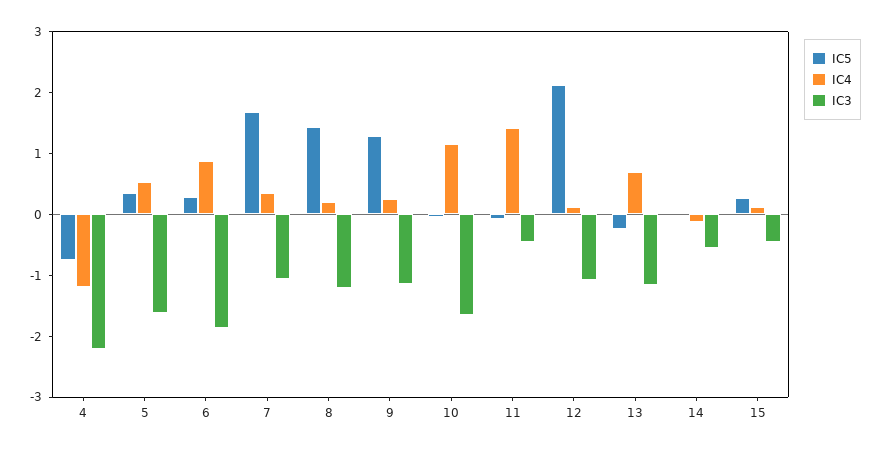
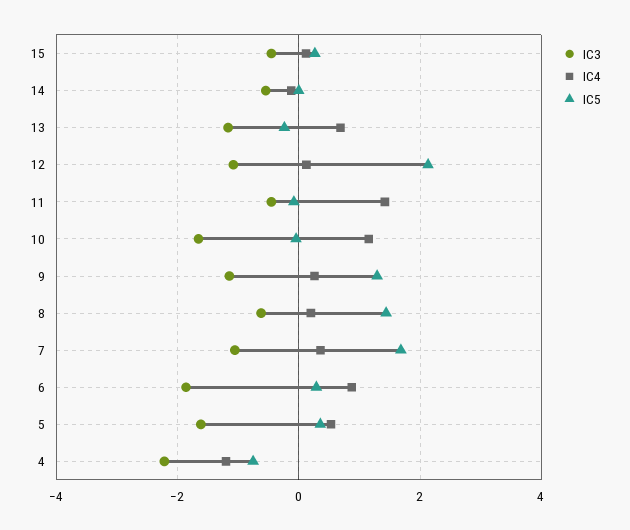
IC3, 8: -1.2 -> -0.6

